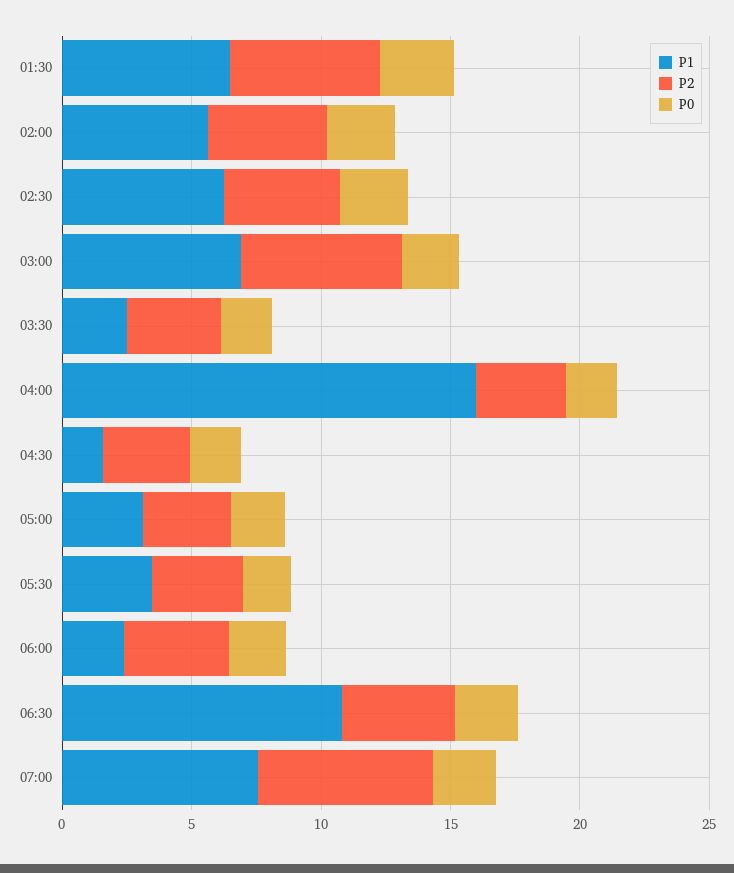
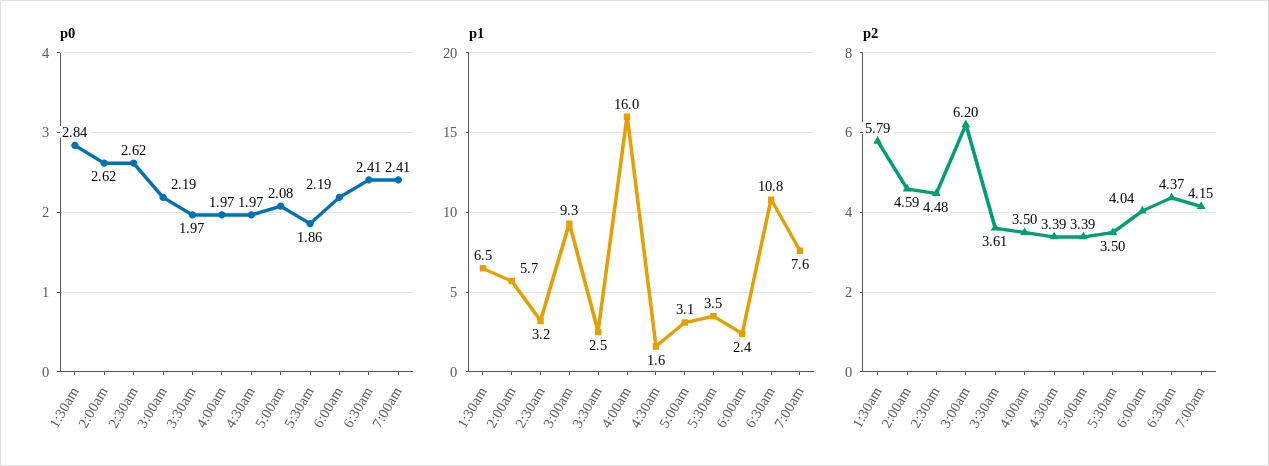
P1, 02:30: 6 -> 3.2
P1, 03:00: 7 -> 9.3
P2, 07:00: 7 -> 4.15

